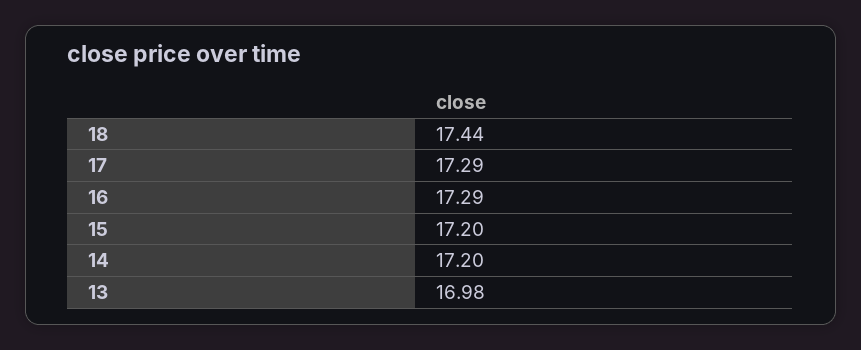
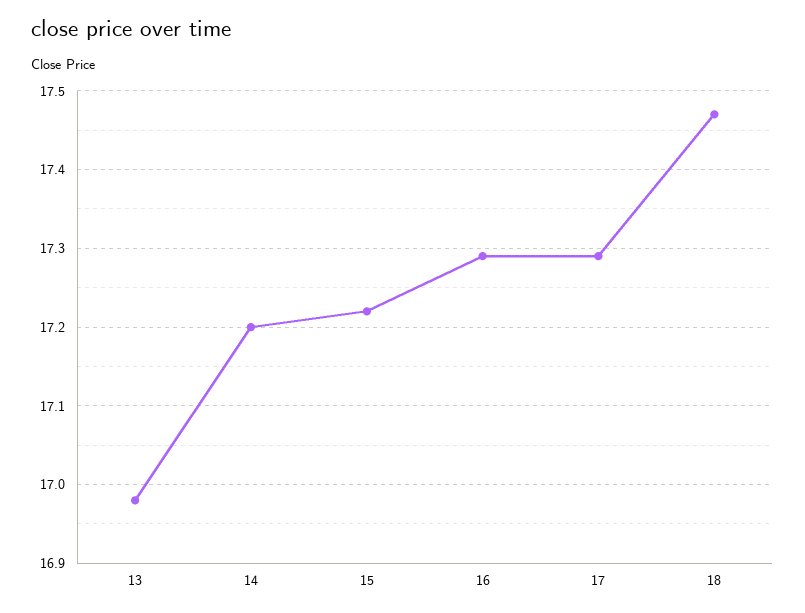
18: 17.44 -> 17.47
15: 17.2 -> 17.22

